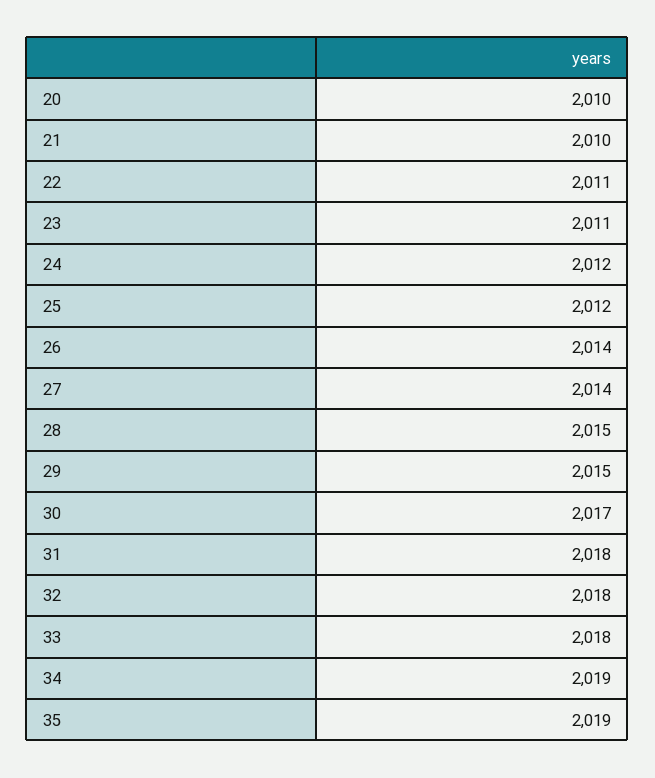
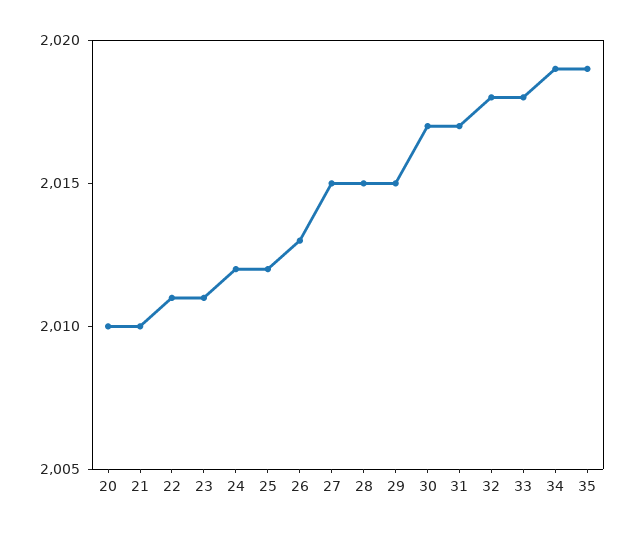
26: 2014 -> 2013
27: 2014 -> 2015
31: 2018 -> 2017

